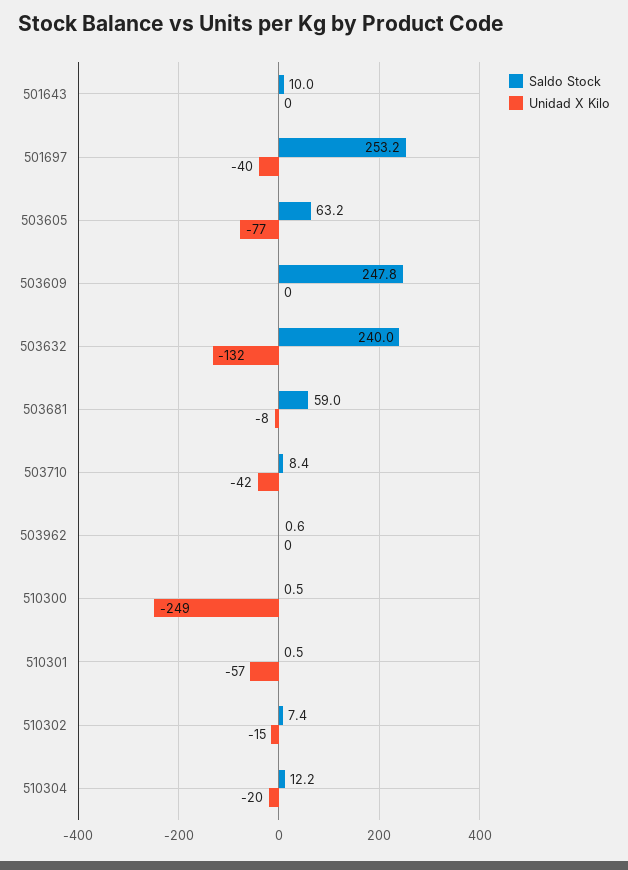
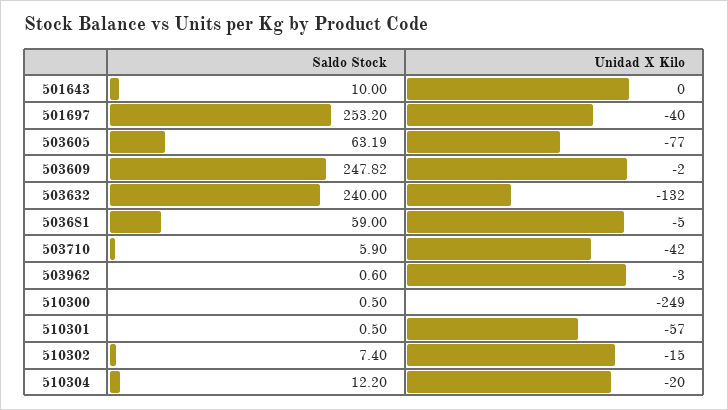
Unidad X Kilo, 503609: 0 -> -2
Unidad X Kilo, 503681: -8 -> -5
Saldo Stock, 503710: 8.4 -> 5.9
Unidad X Kilo, 503962: 0 -> -3

